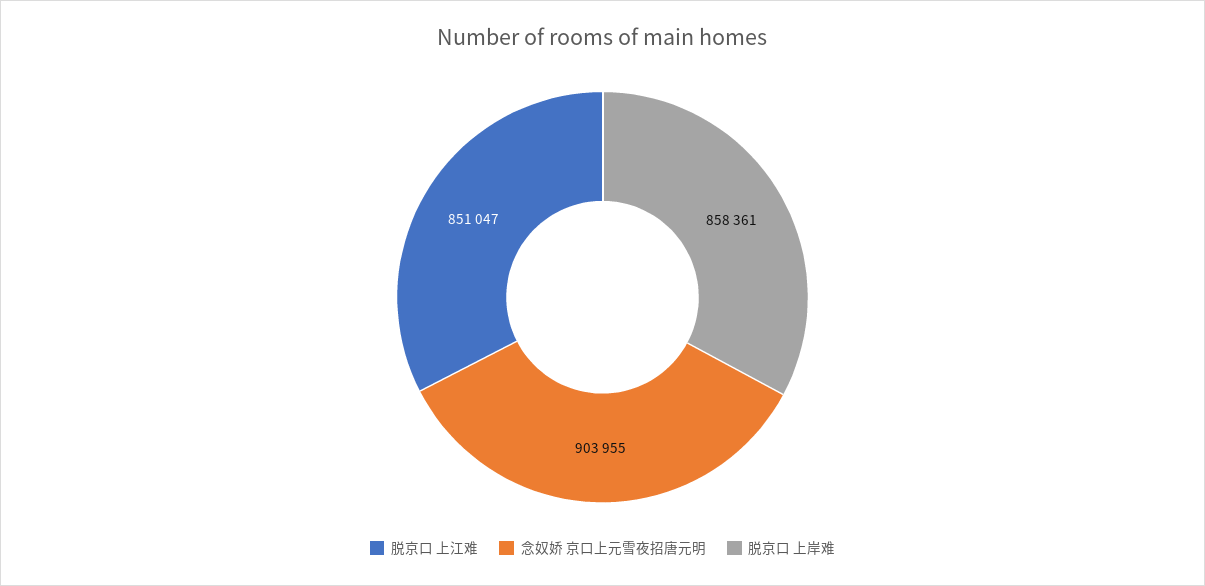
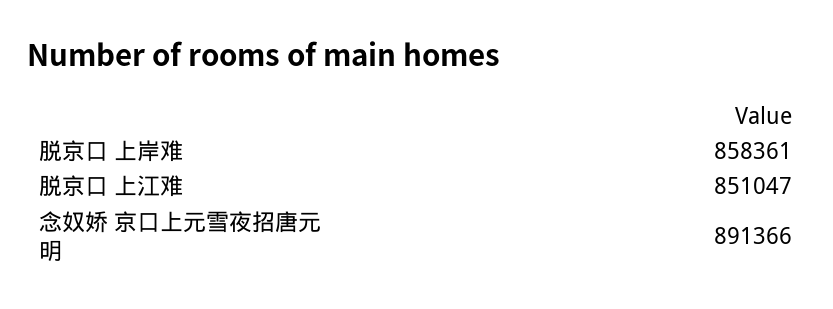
念奴娇 京口上元雪夜招唐元明: 903955 -> 891366

